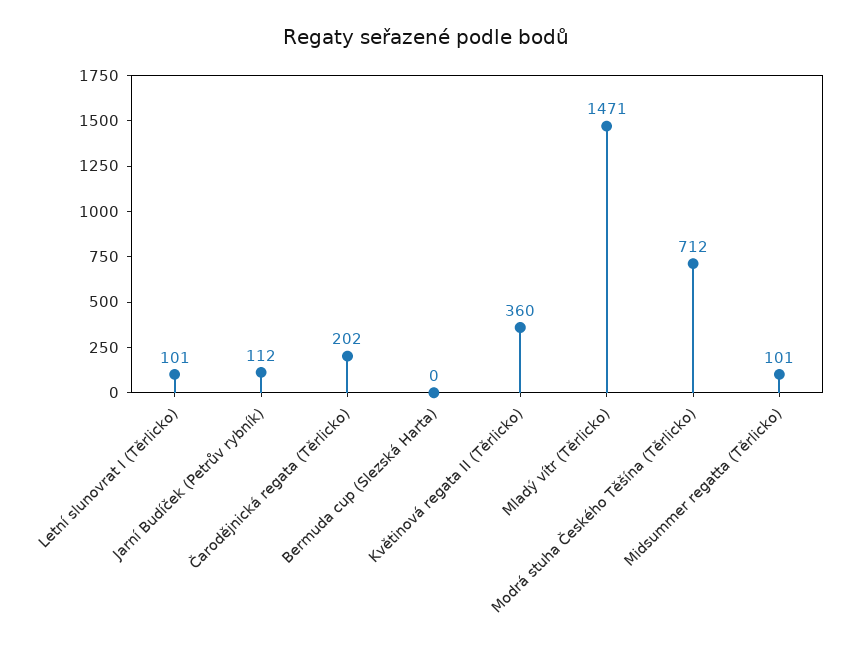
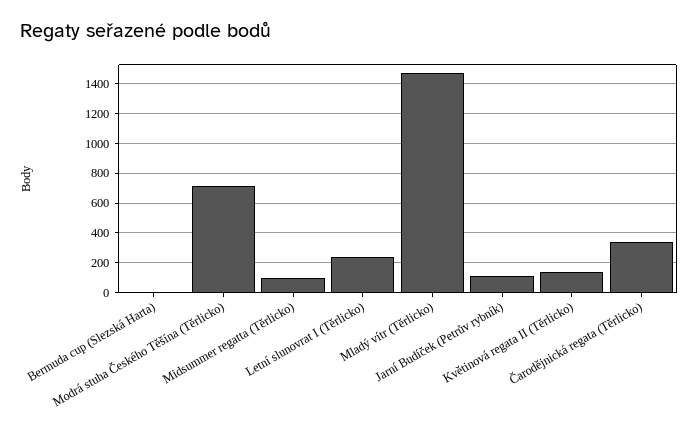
Letní slunovrat I (Těrlicko): 101 -> 250
Čarodějnická regata (Těrlicko): 202 -> 350
Květinová regata II (Těrlicko): 360 -> 150

